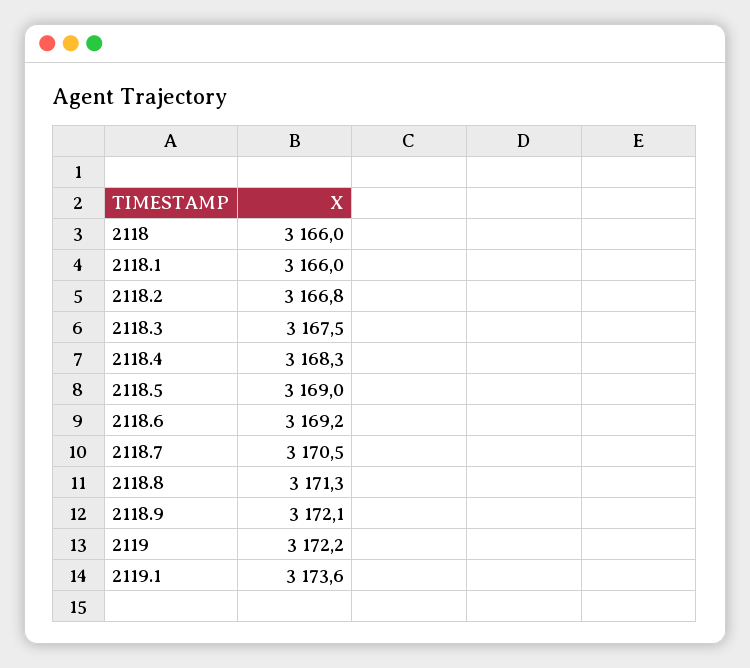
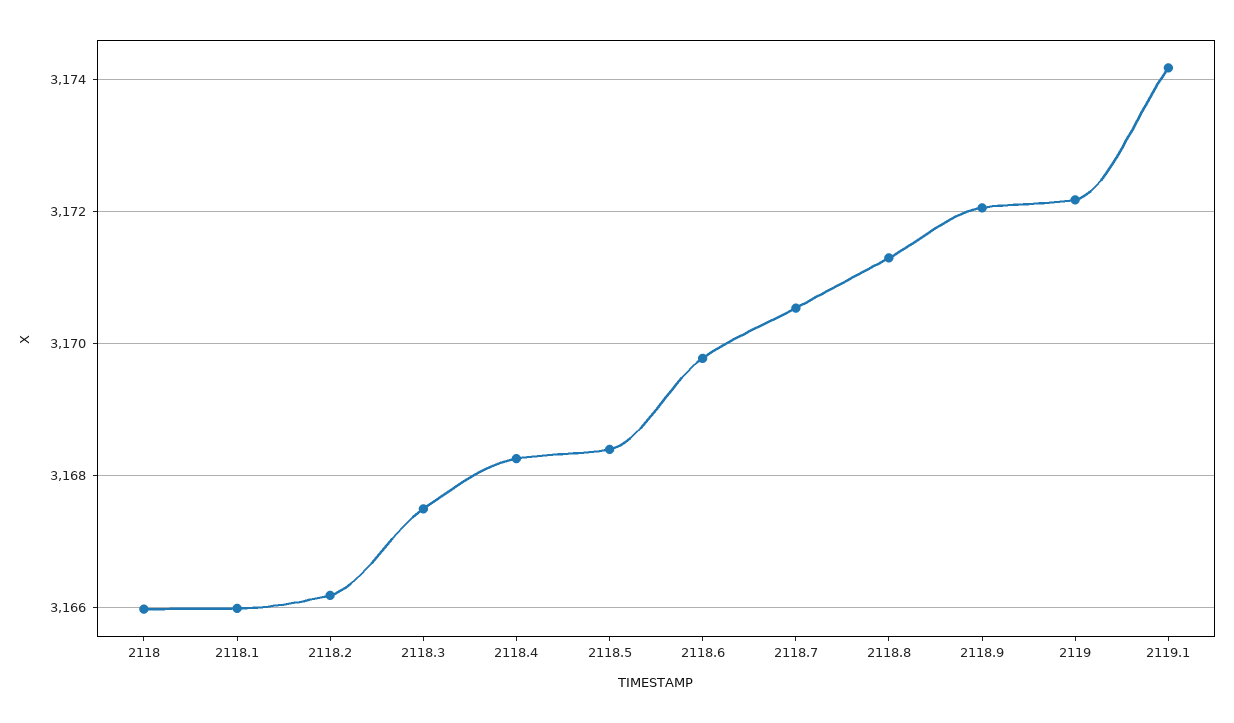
2118.2: 3166.8 -> 3166.2
2118.5: 3169 -> 3168.4
2118.6: 3169.2 -> 3169.8
2119.1: 3173.6 -> 3174.2

